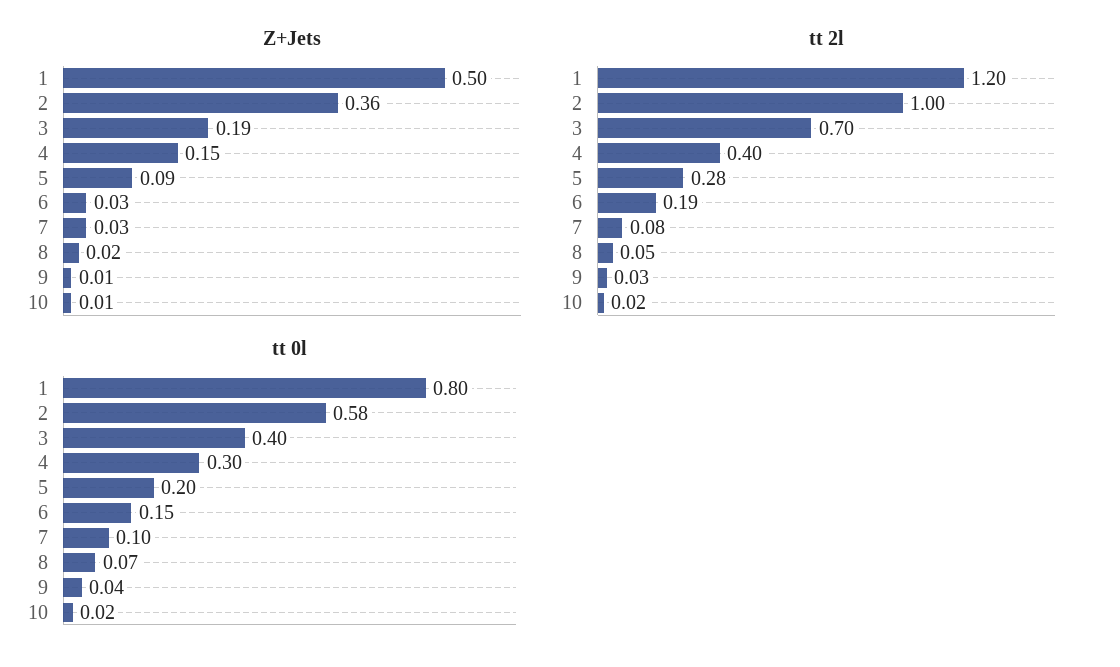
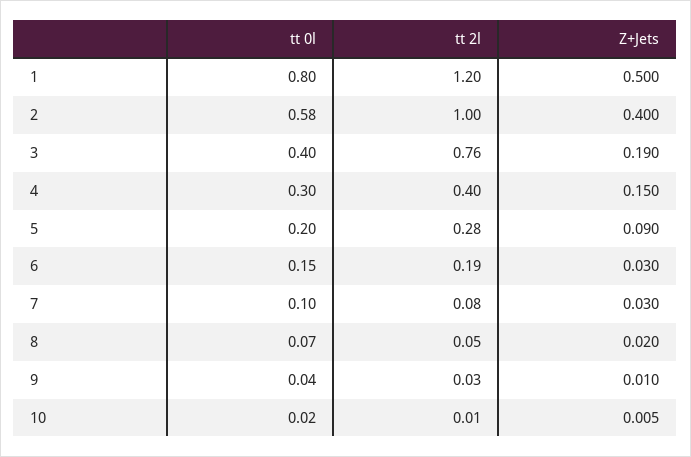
Z+Jets, 2: 0.36 -> 0.4
tt 2l, 3: 0.7 -> 0.76
tt 2l, 10: 0.02 -> 0.01

